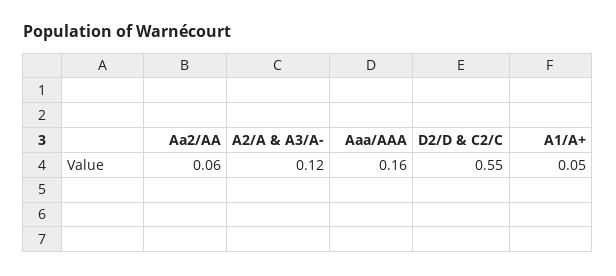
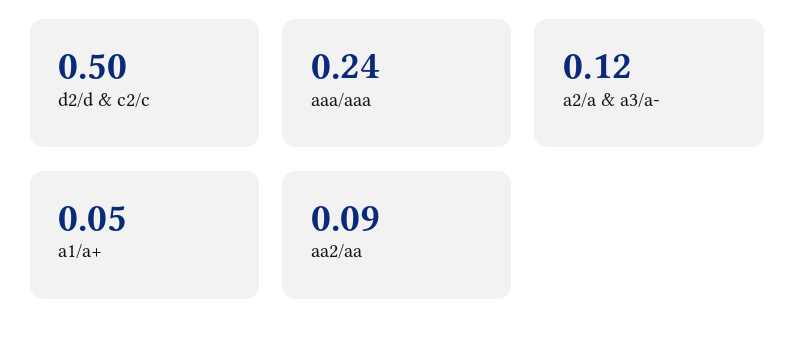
Aa2/AA: 0.06 -> 0.09
Aaa/AAA: 0.16 -> 0.24
D2/D & C2/C: 0.55 -> 0.5

